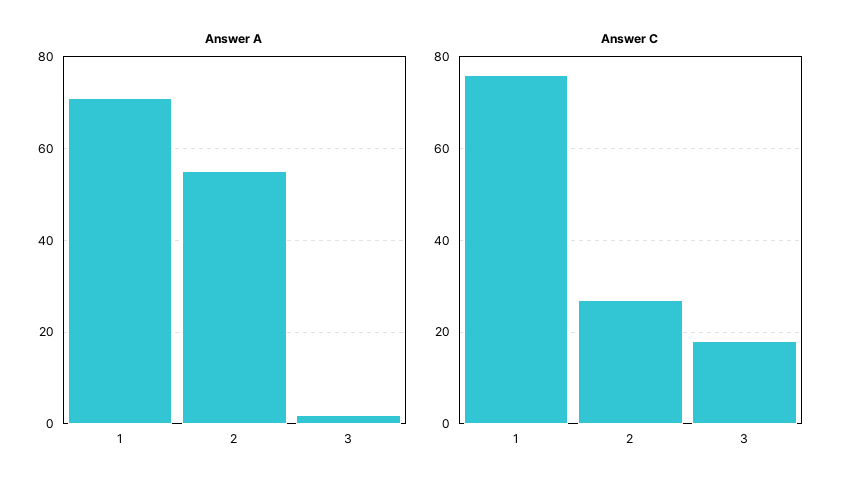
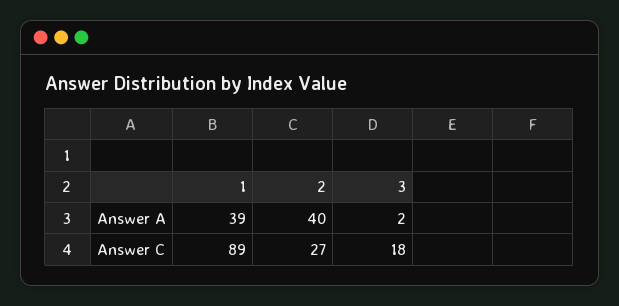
Answer A, 1: 70 -> 39
Answer A, 2: 55 -> 40
Answer C, 1: 75 -> 89

